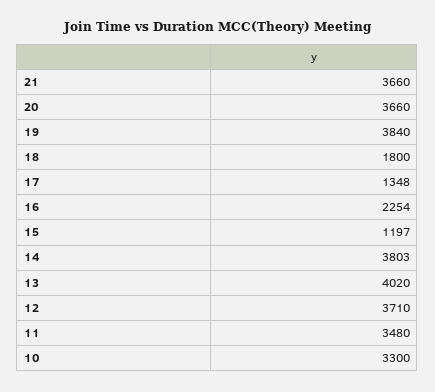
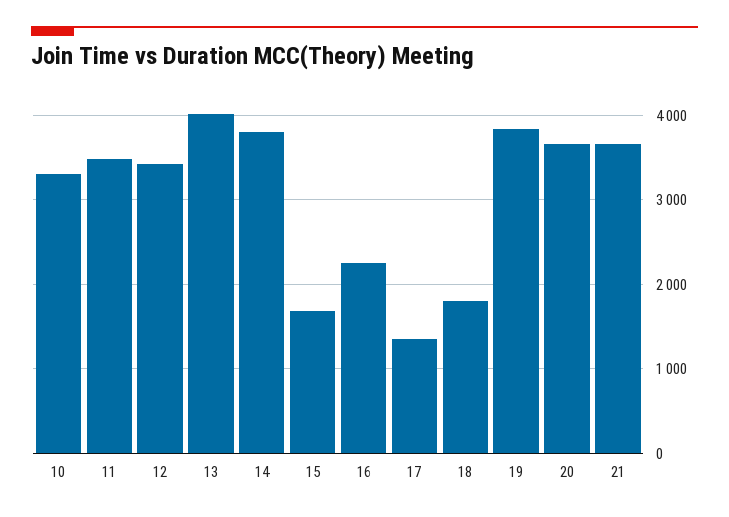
15: 1197 -> 1700
12: 3710 -> 3400

